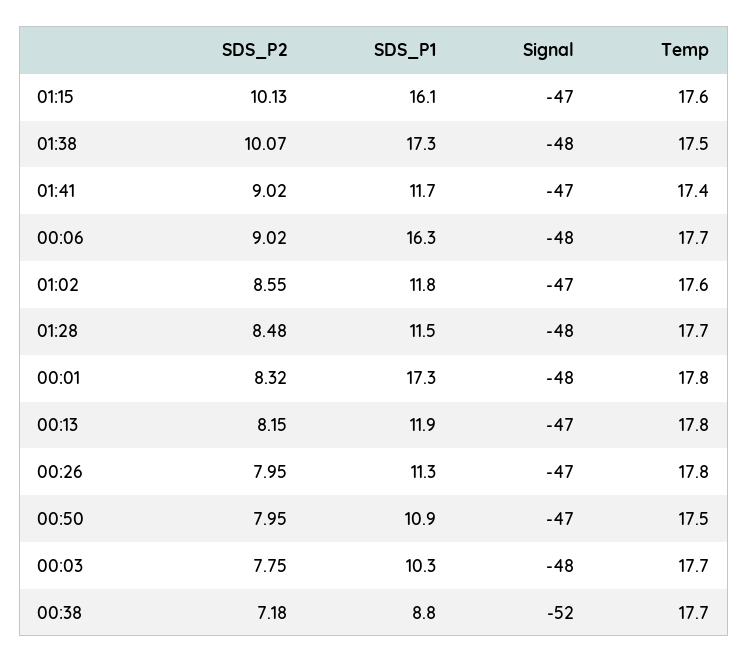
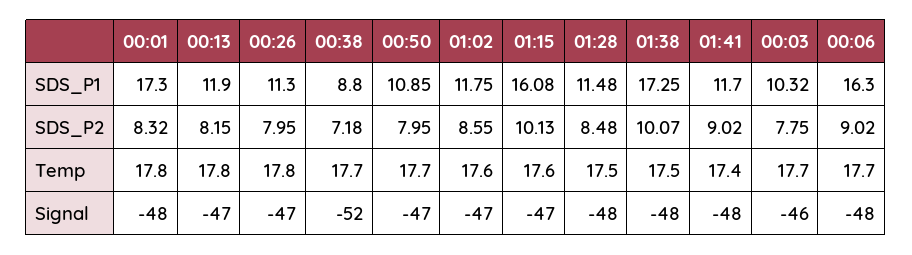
Signal, 01:41: -47 -> -48
Temp, 01:28: 17.7 -> 17.5
Temp, 00:50: 17.5 -> 17.7
Signal, 00:03: -48 -> -46

